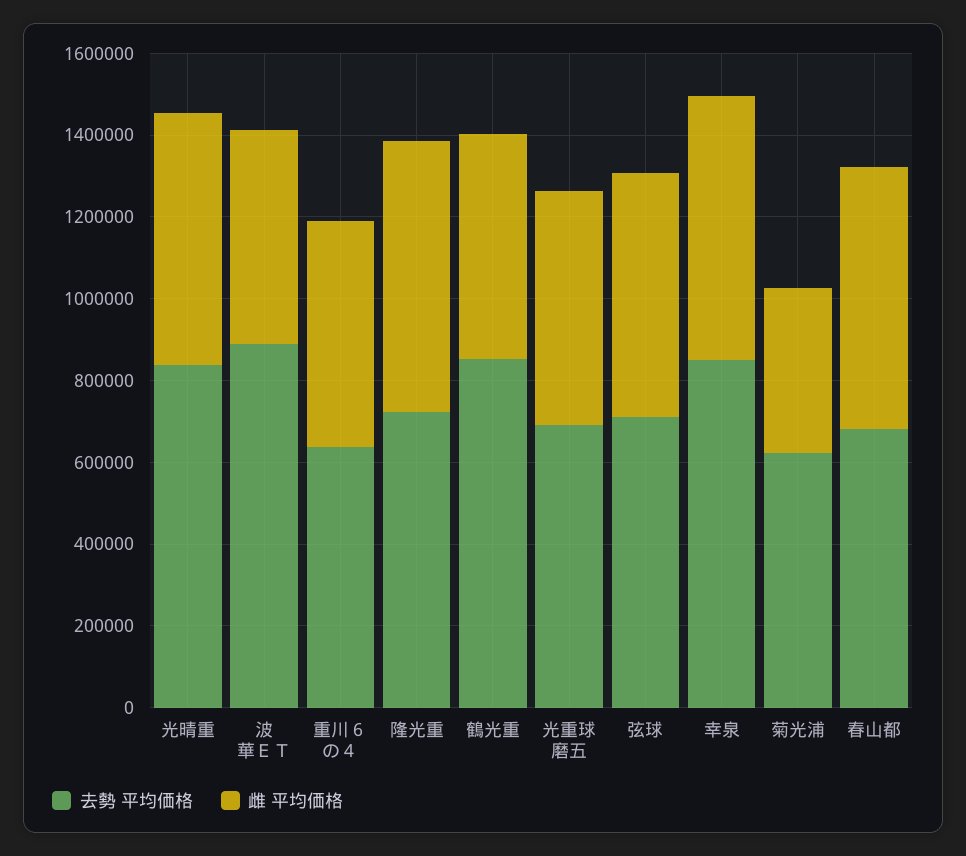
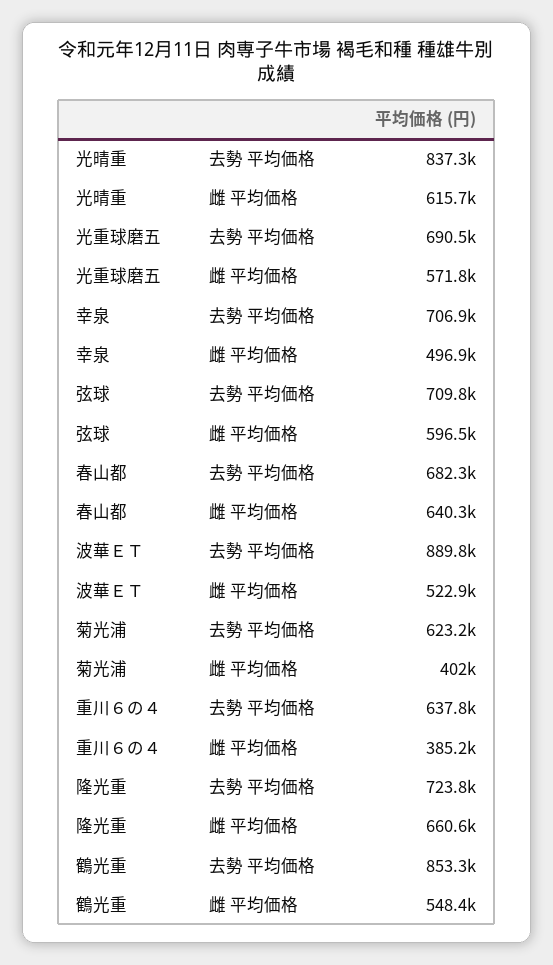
雌 平均価格, 重川６の４: 550000 -> 385200
去勢 平均価格, 幸泉: 850000 -> 706900
雌 平均価格, 幸泉: 650000 -> 496900

